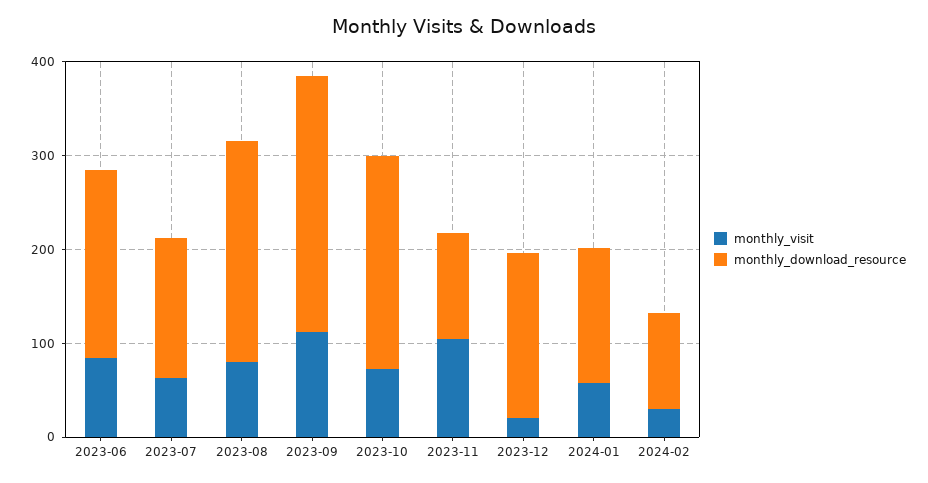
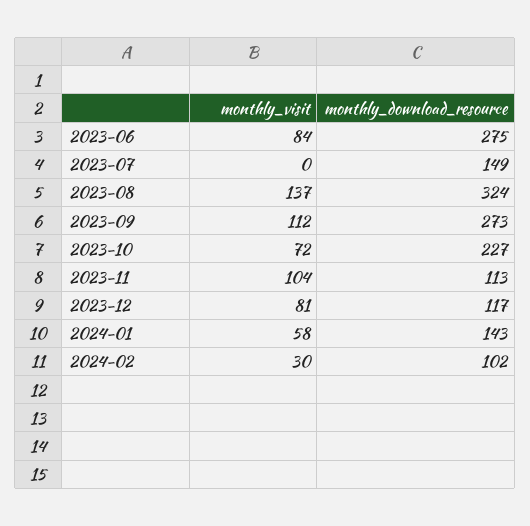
monthly_download_resource, 2023-06: 200 -> 275
monthly_visit, 2023-07: 60 -> 0
monthly_visit, 2023-08: 80 -> 137
monthly_download_resource, 2023-08: 240 -> 324
monthly_visit, 2023-12: 20 -> 81
monthly_download_resource, 2023-12: 180 -> 117

